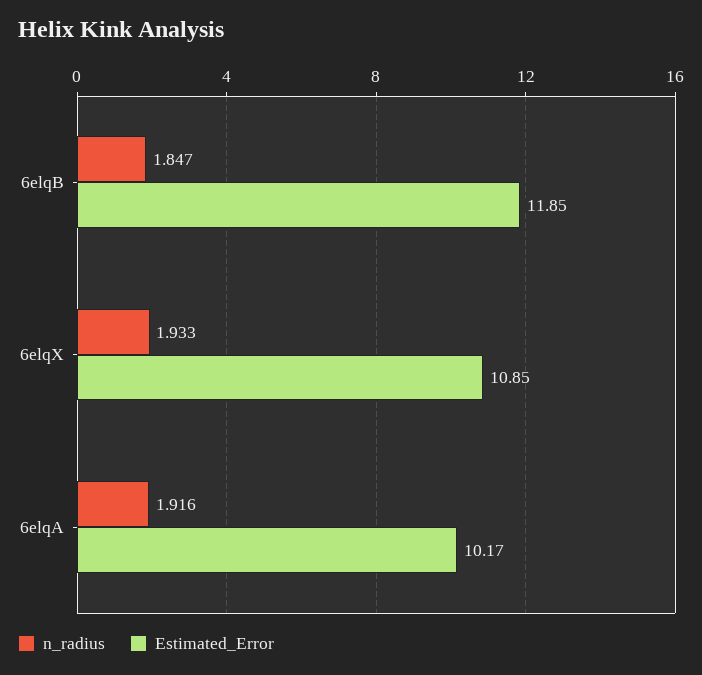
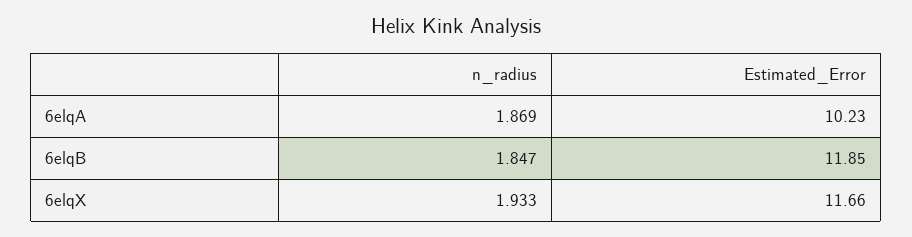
Estimated_Error, 6elqX: 10.85 -> 11.66
n_radius, 6elqA: 1.916 -> 1.869
Estimated_Error, 6elqA: 10.17 -> 10.23

